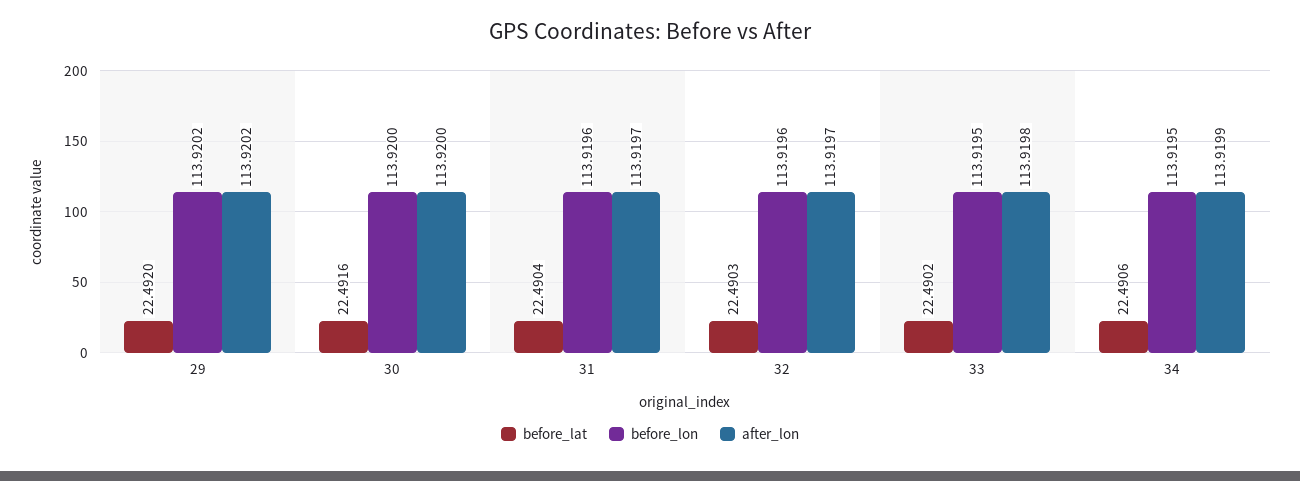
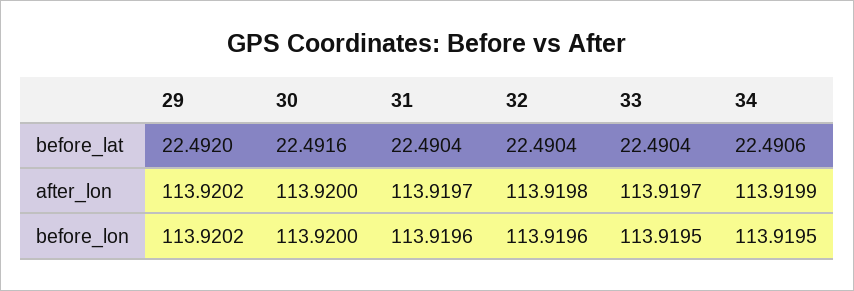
before_lat, 32: 22.4903 -> 22.4904
after_lon, 32: 113.9197 -> 113.9198
before_lat, 33: 22.4902 -> 22.4904
after_lon, 33: 113.9198 -> 113.9197

